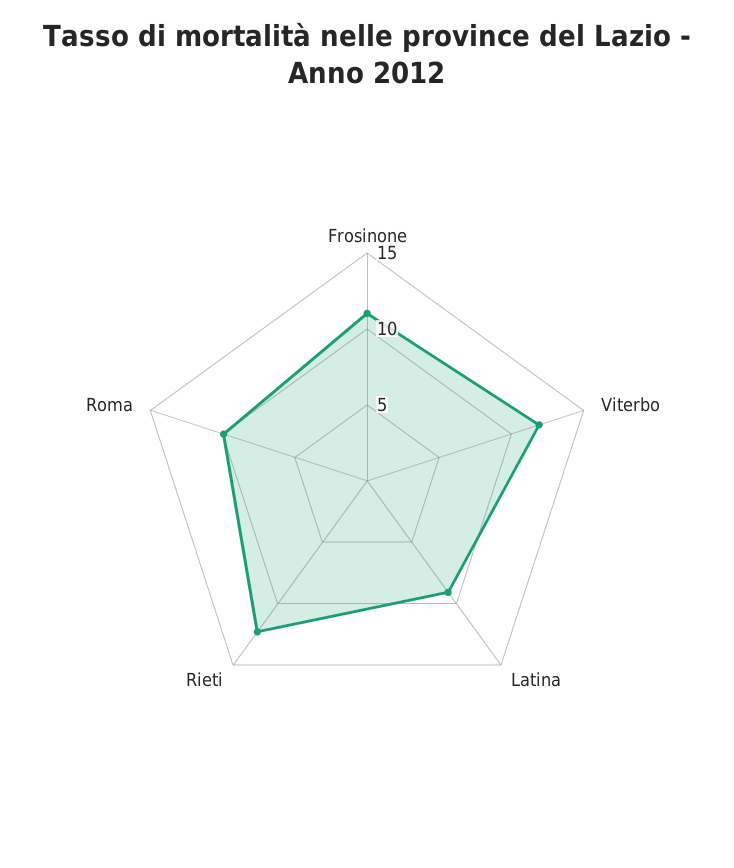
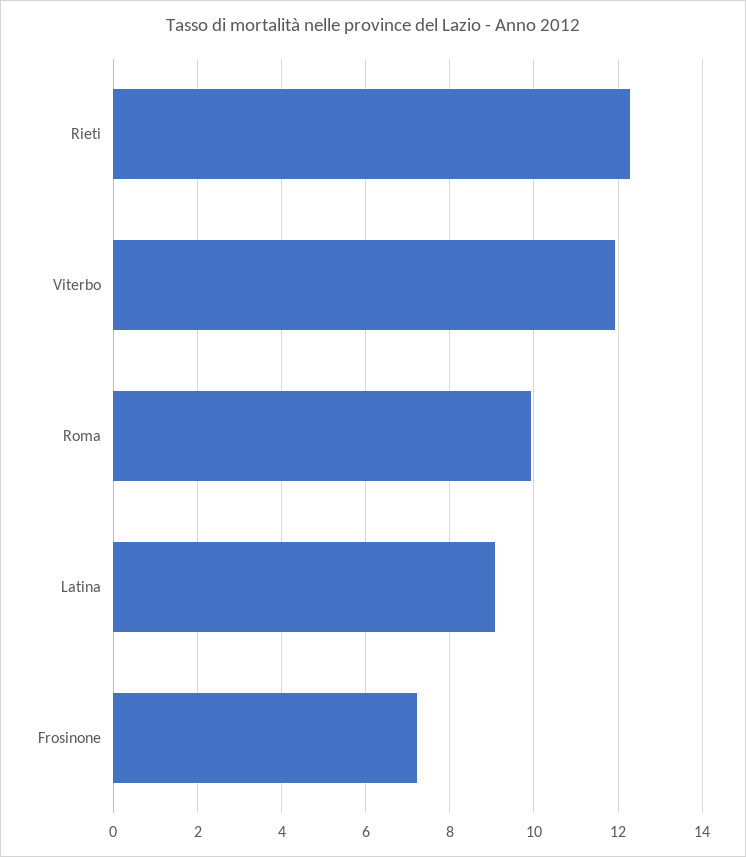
Frosinone: 11 -> 7.2

